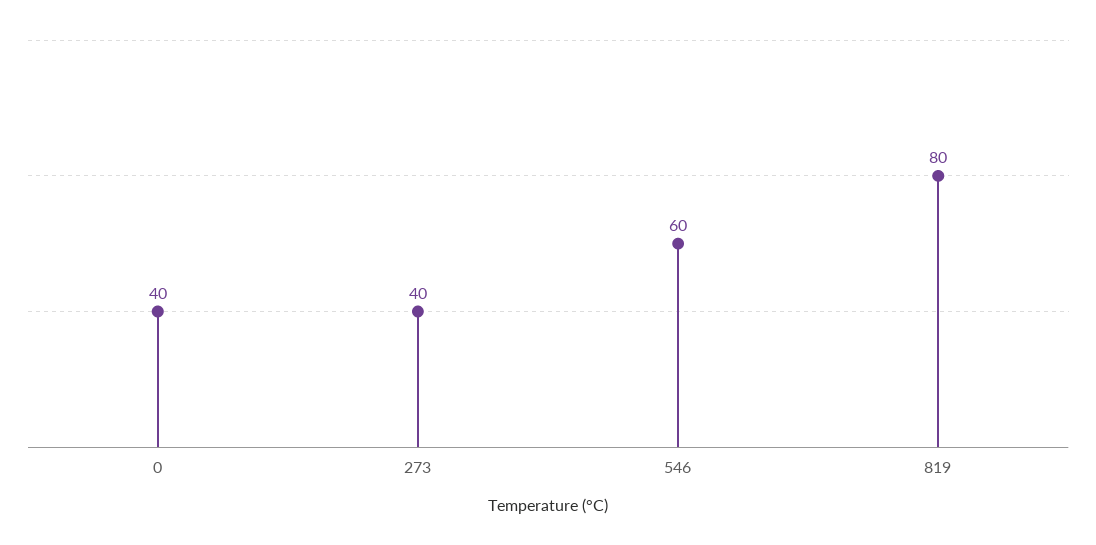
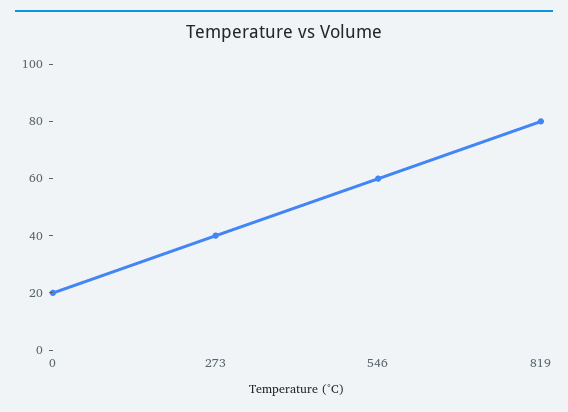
0: 40 -> 20

